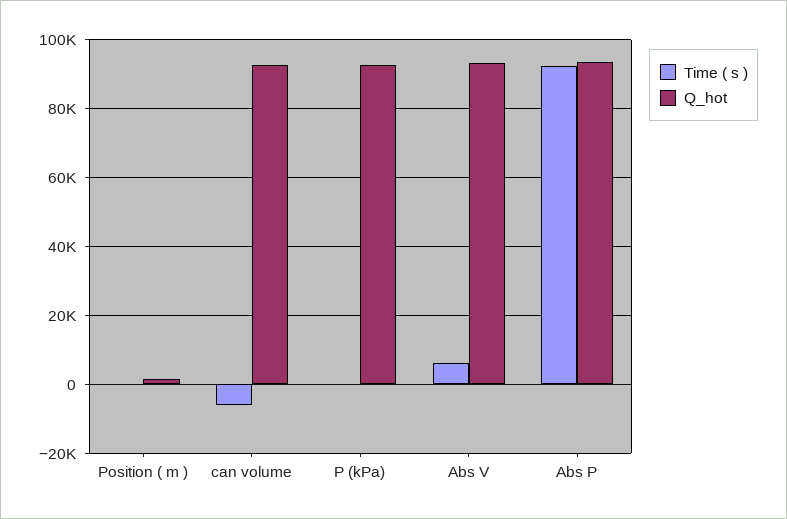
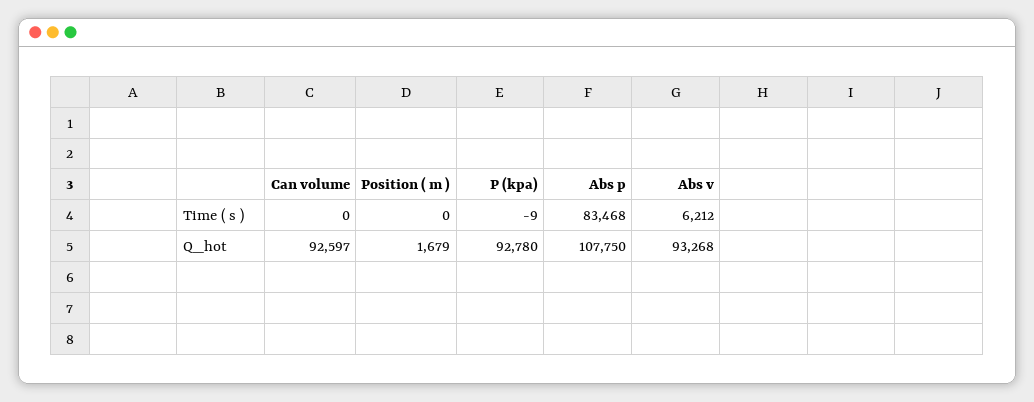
Time ( s ), can volume: -6000 -> 0
Time ( s ), Abs P: 92000 -> 83468
Q_hot, Abs P: 94000 -> 107750

